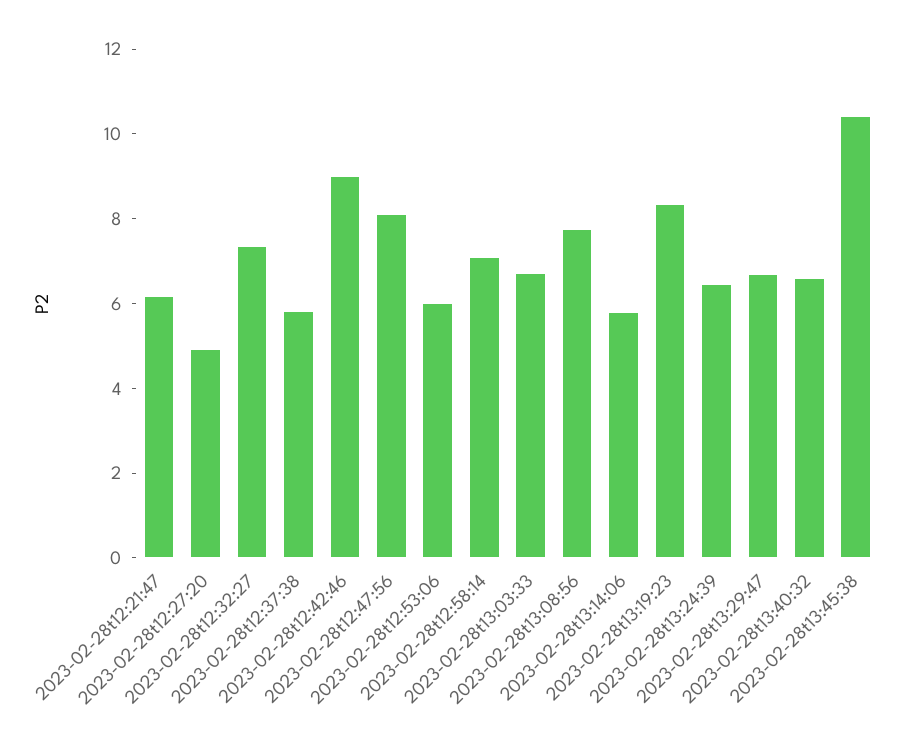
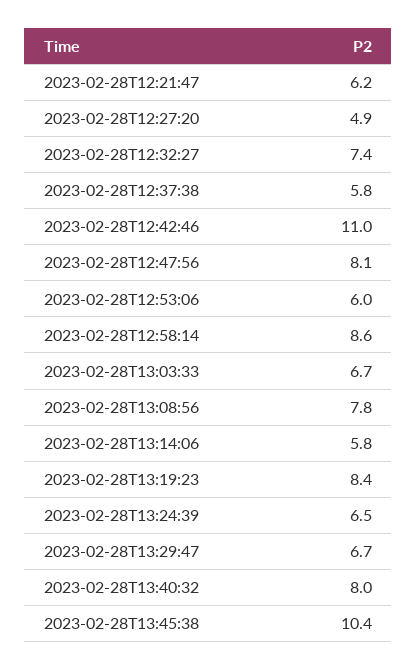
2023-02-28t12:42:46: 9 -> 11
2023-02-28t12:58:14: 7 -> 8.6
2023-02-28t13:40:32: 6.5 -> 8

